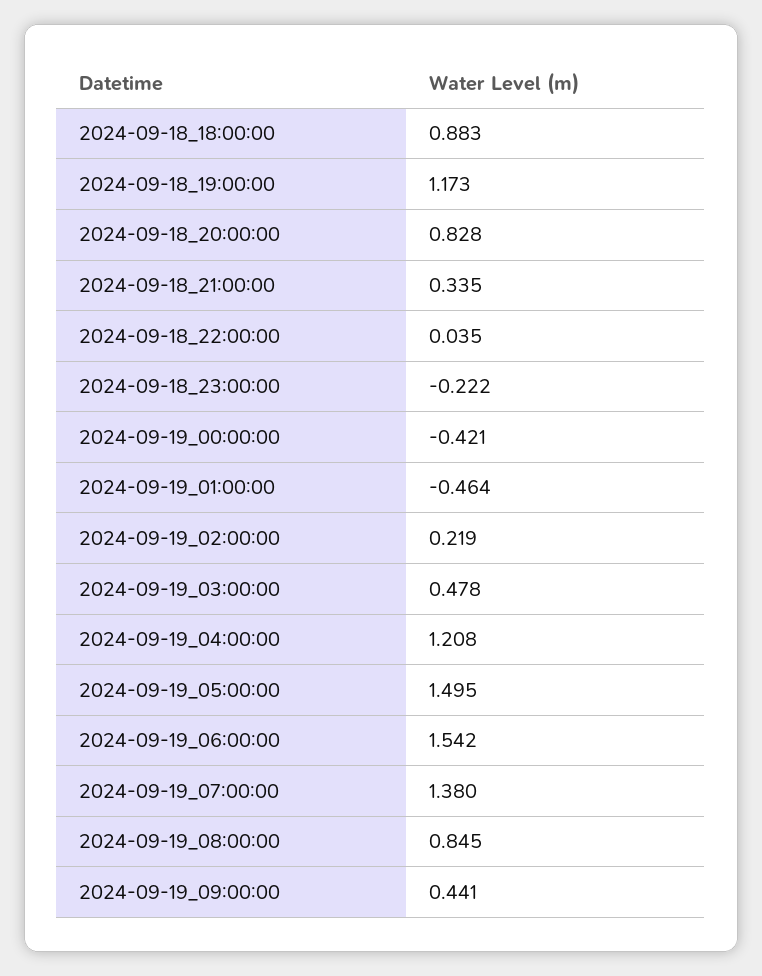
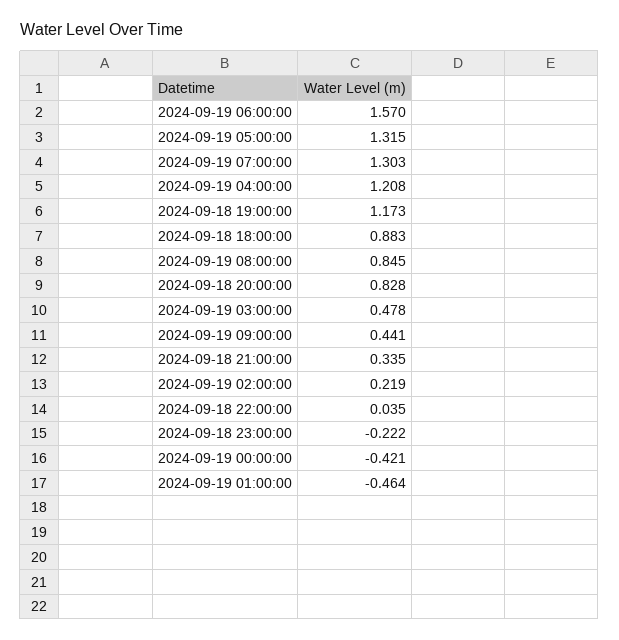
2024-09-19_05:00:00: 1.495 -> 1.315
2024-09-19_06:00:00: 1.542 -> 1.57
2024-09-19_07:00:00: 1.38 -> 1.303

